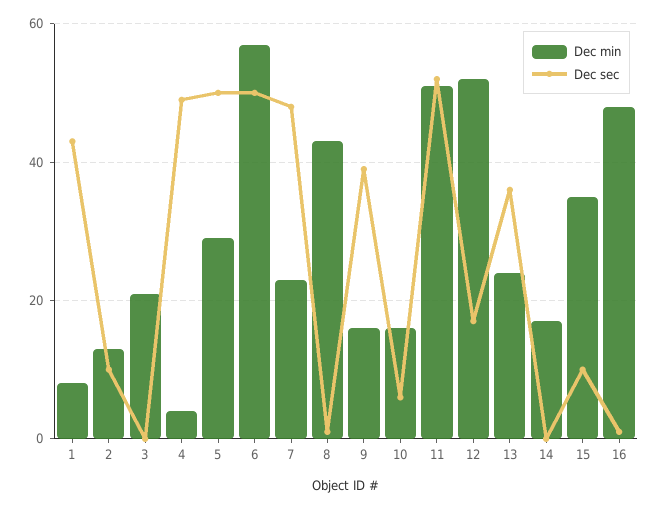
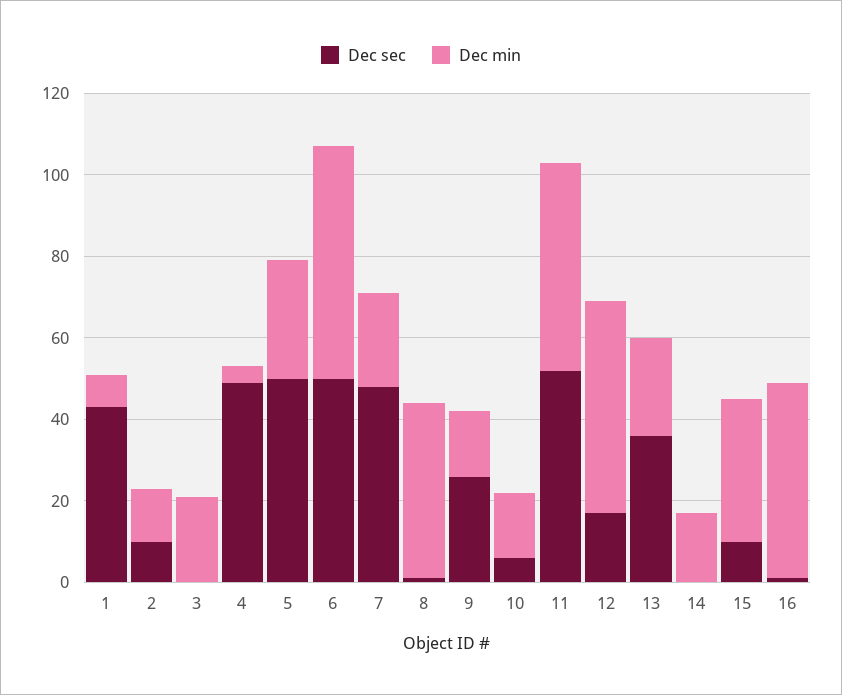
Dec sec, 9: 40 -> 25

